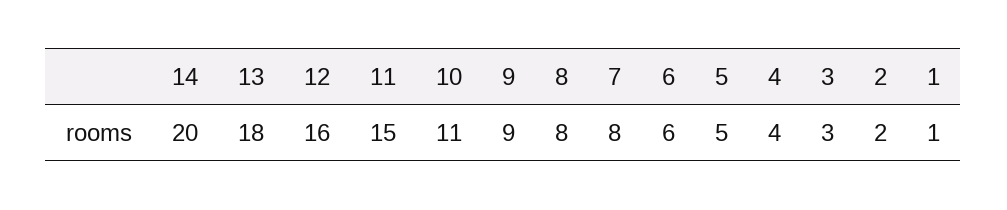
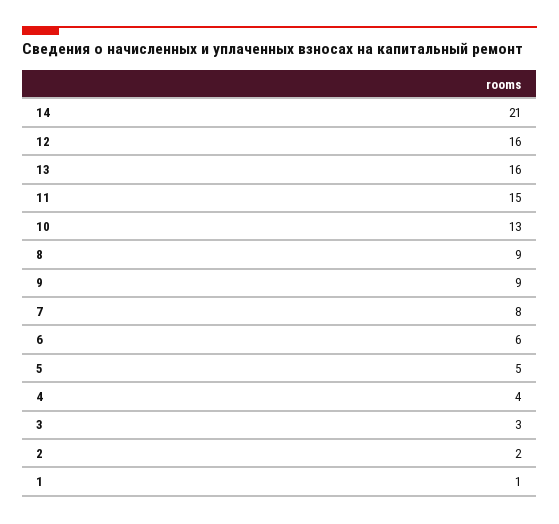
14: 20 -> 21
13: 18 -> 16
10: 11 -> 13
8: 8 -> 9

